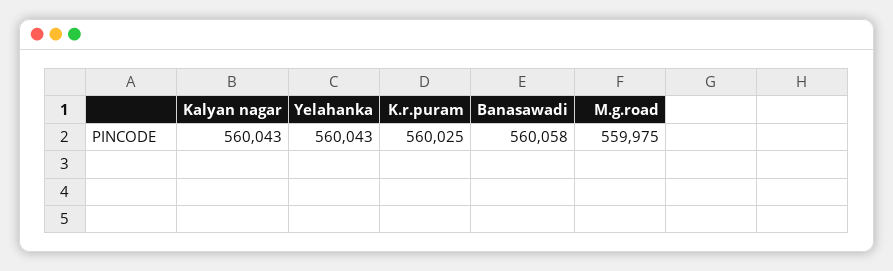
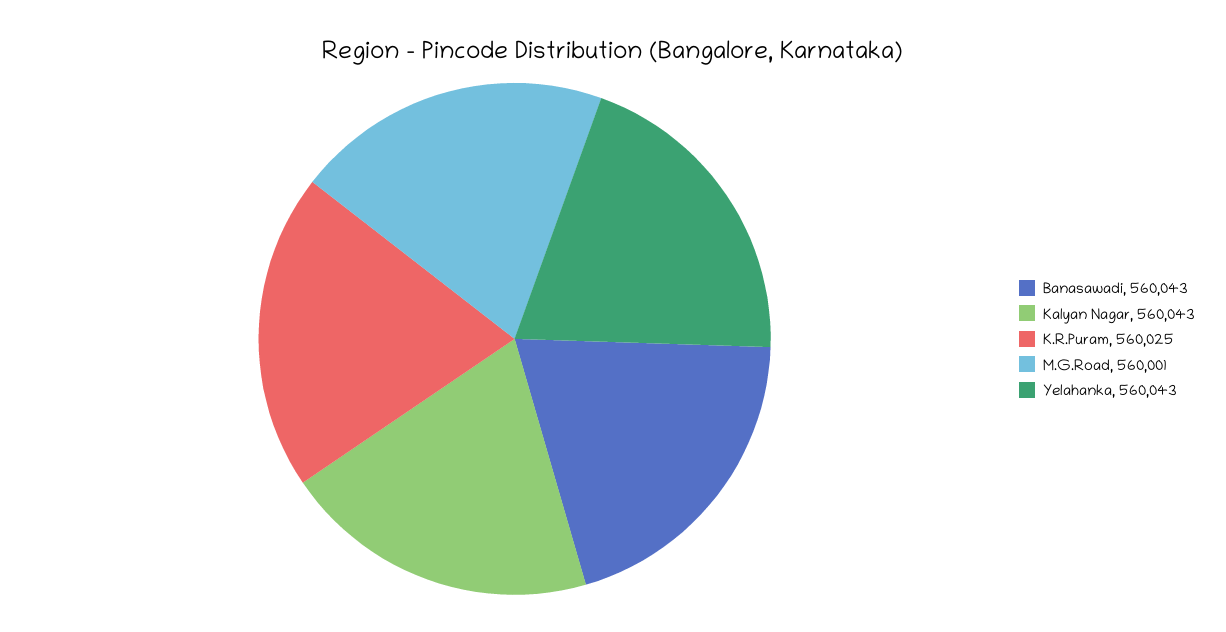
Banasawadi: 560058 -> 560043
M.g.road: 559975 -> 560001

